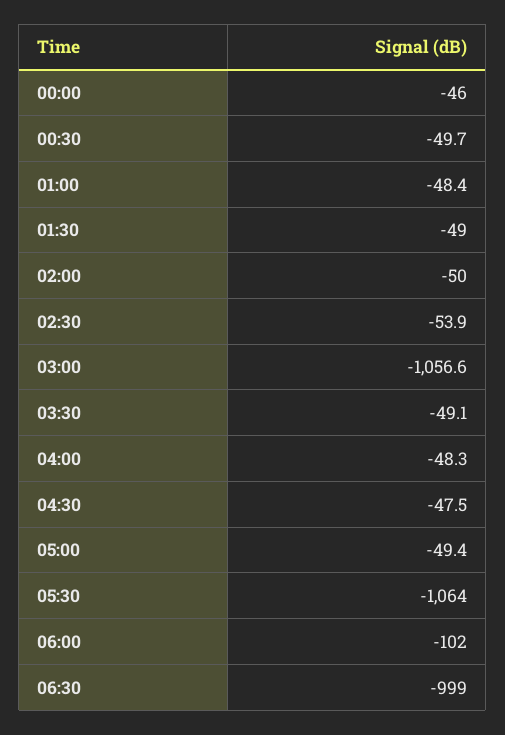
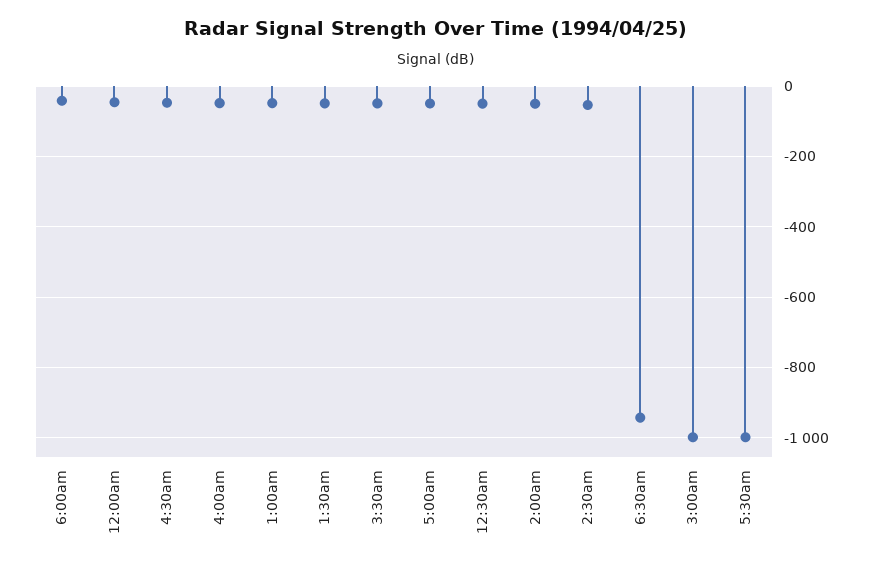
03:00: -1056.6 -> -1000
05:30: -1064 -> -1000
06:00: -102 -> -40
06:30: -999 -> -940

